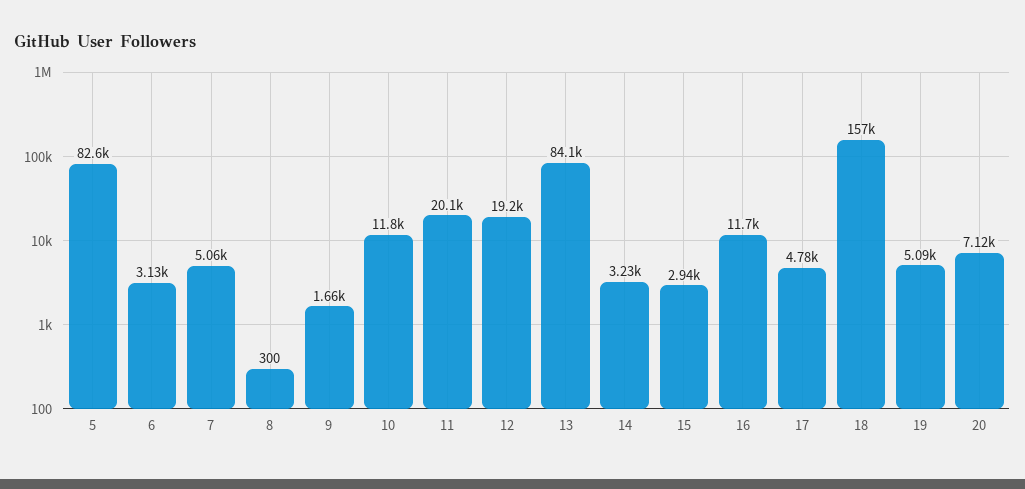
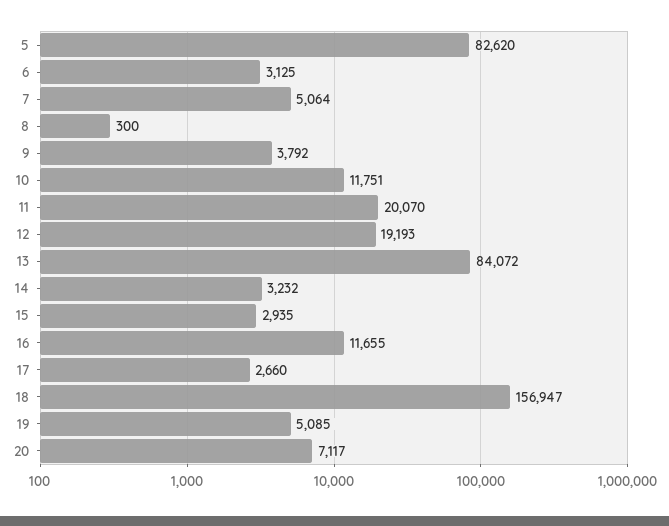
9: 1660 -> 3792
17: 4780 -> 2660

